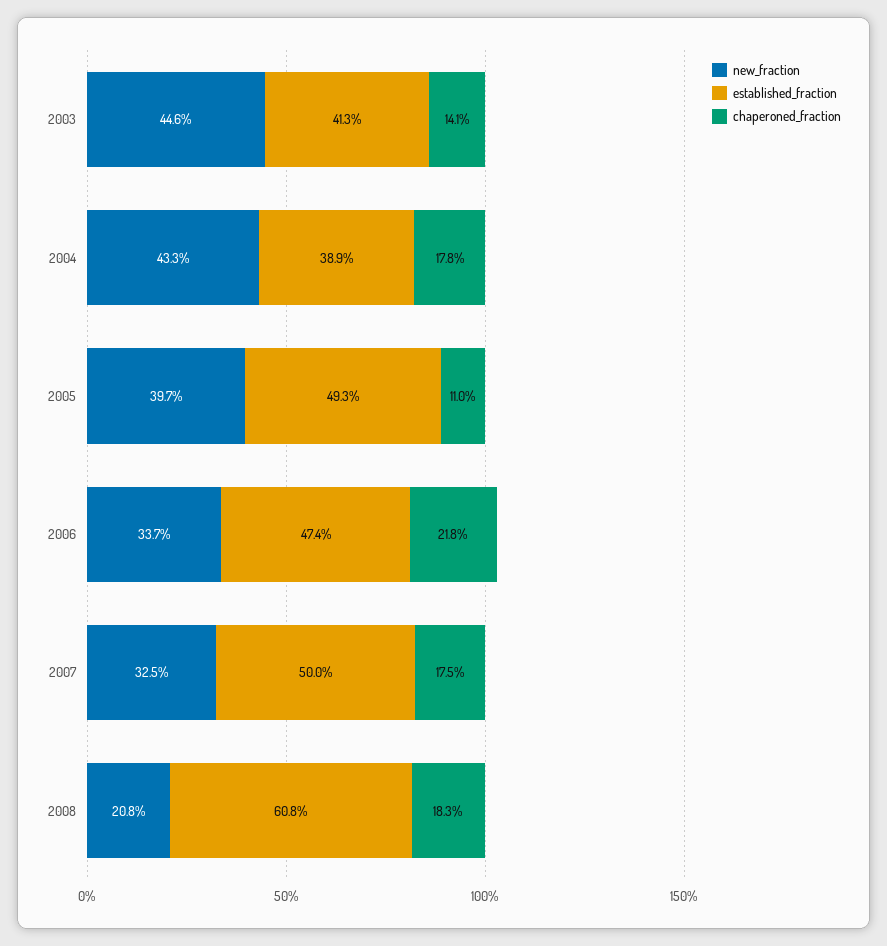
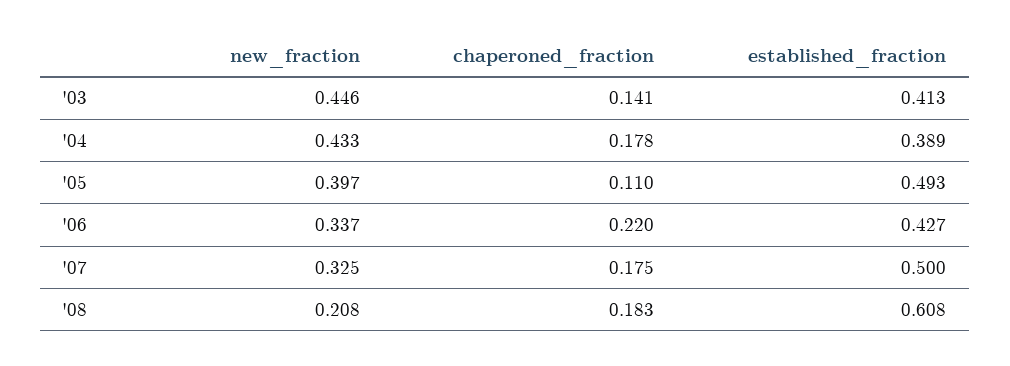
established_fraction, 2006: 0.474 -> 0.427
chaperoned_fraction, 2006: 0.218 -> 0.22

